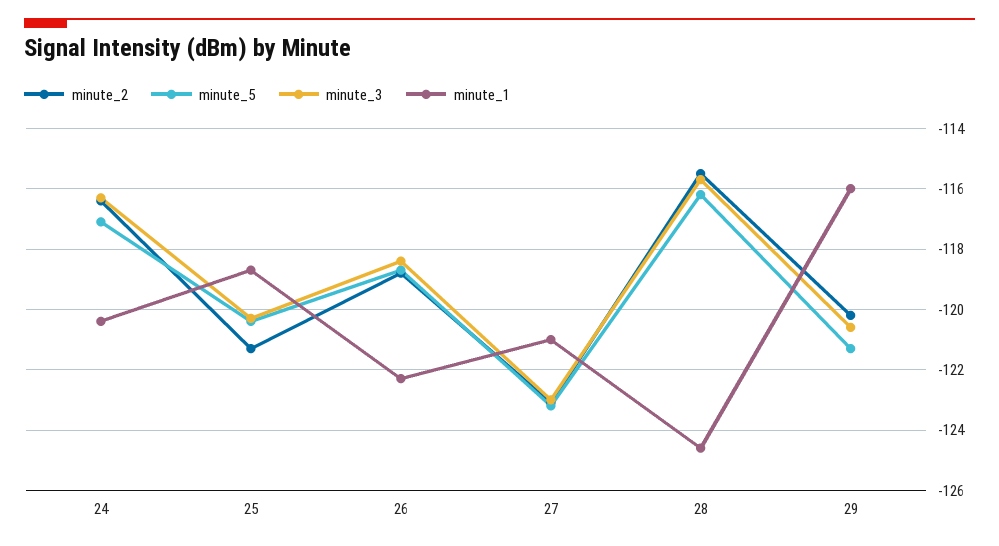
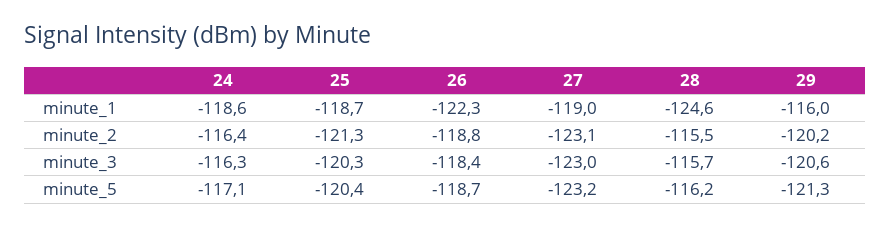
minute_1, 24: -120.5 -> -118.6
minute_1, 27: -121 -> -119

